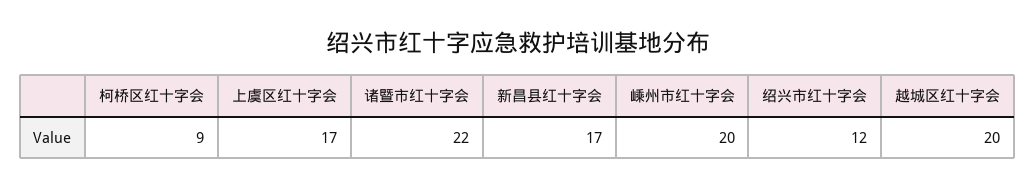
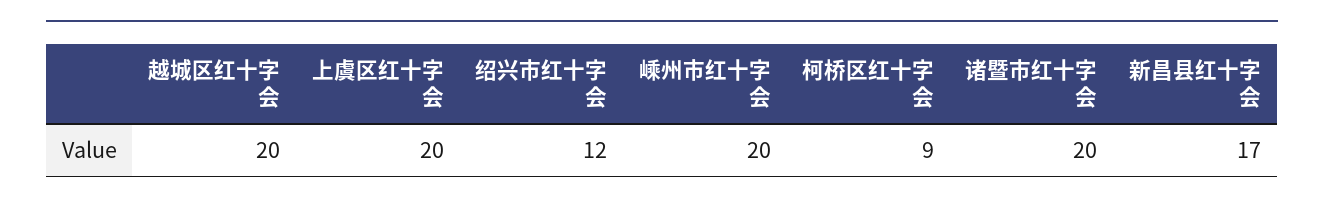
上虞区红十字会: 17 -> 20
诸暨市红十字会: 22 -> 20

